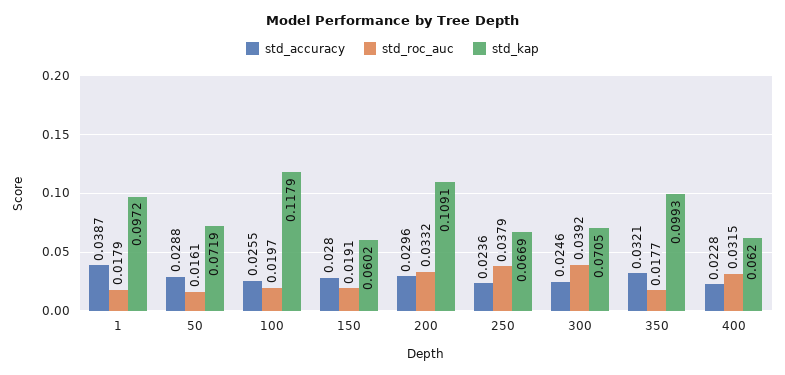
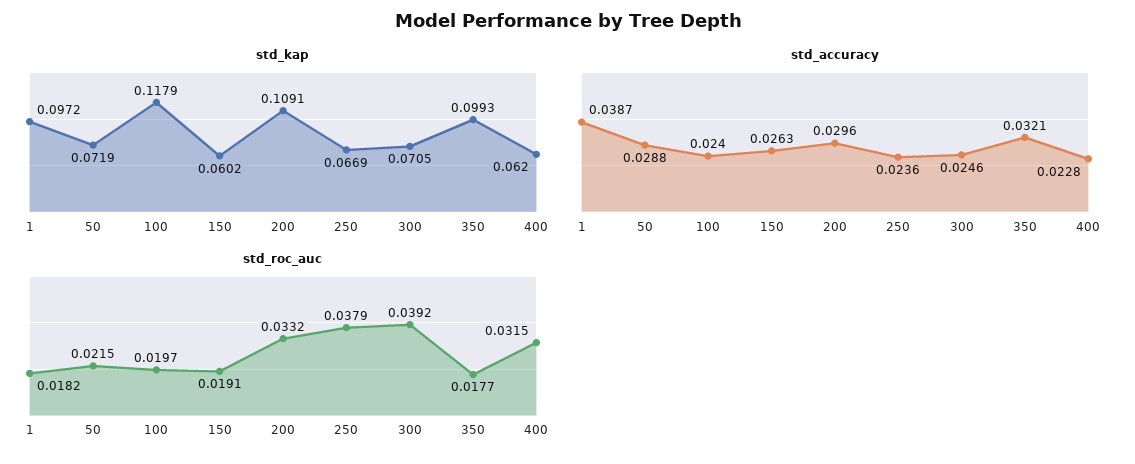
std_roc_auc, 1: 0.0179 -> 0.0182
std_roc_auc, 50: 0.0161 -> 0.0215
std_accuracy, 100: 0.0255 -> 0.024
std_accuracy, 150: 0.028 -> 0.0263

